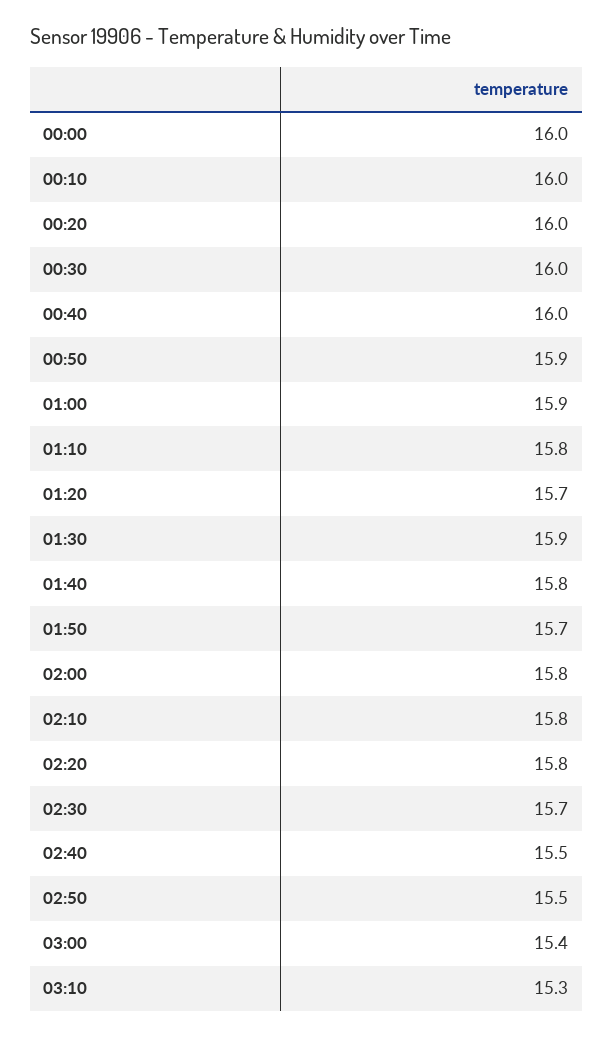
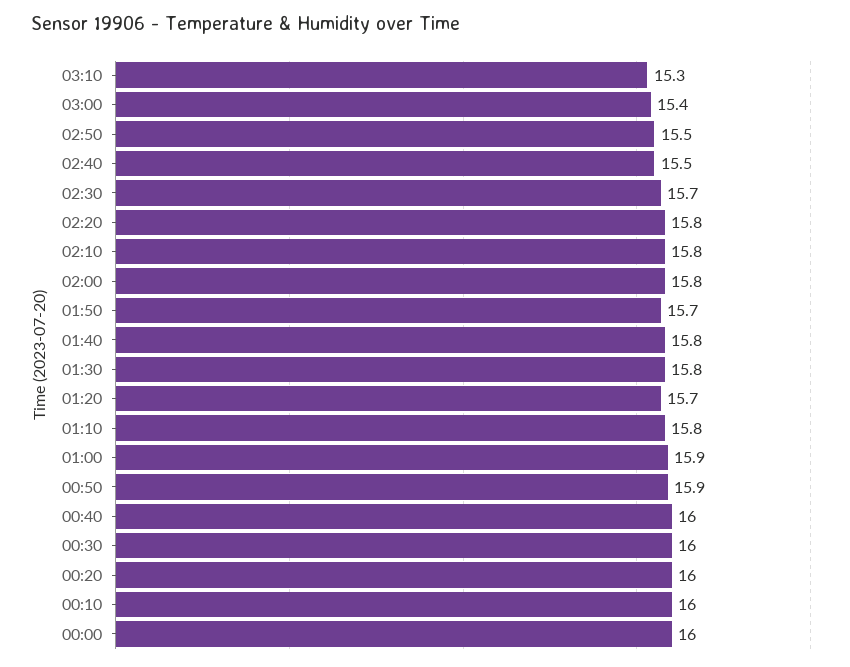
01:30: 15.9 -> 15.8

